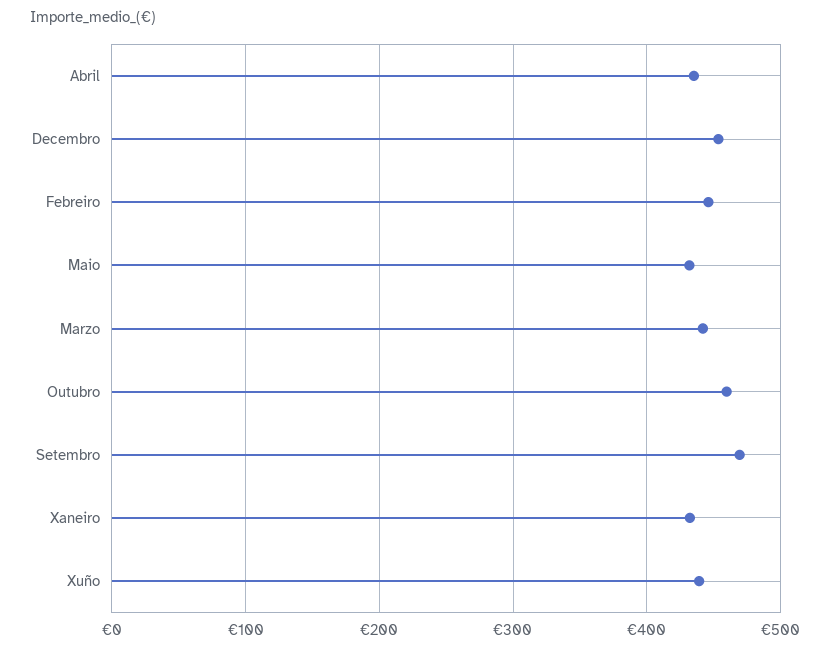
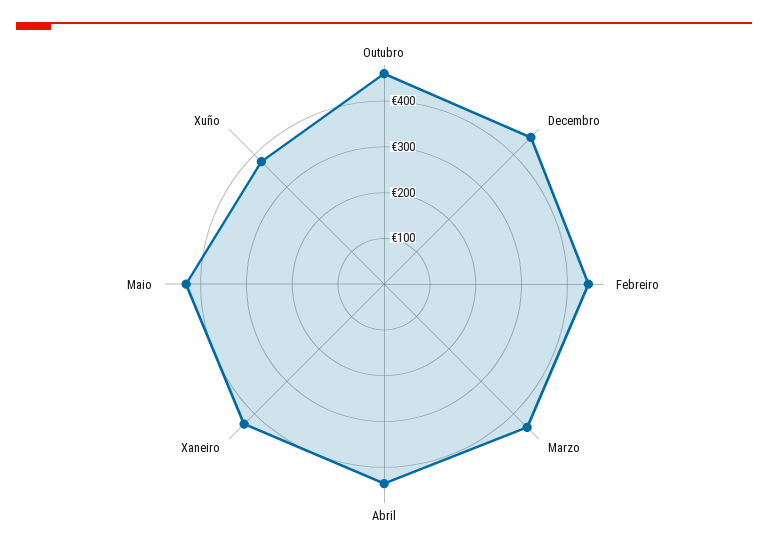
Setembro: 470 -> none
Xuño: 440 -> 380

